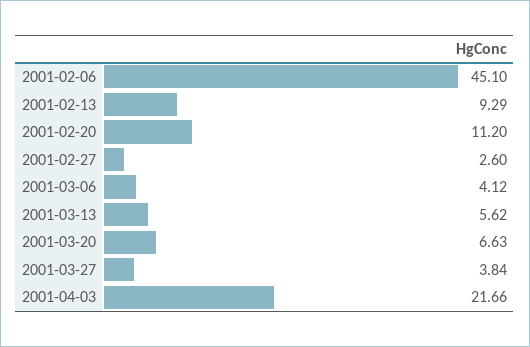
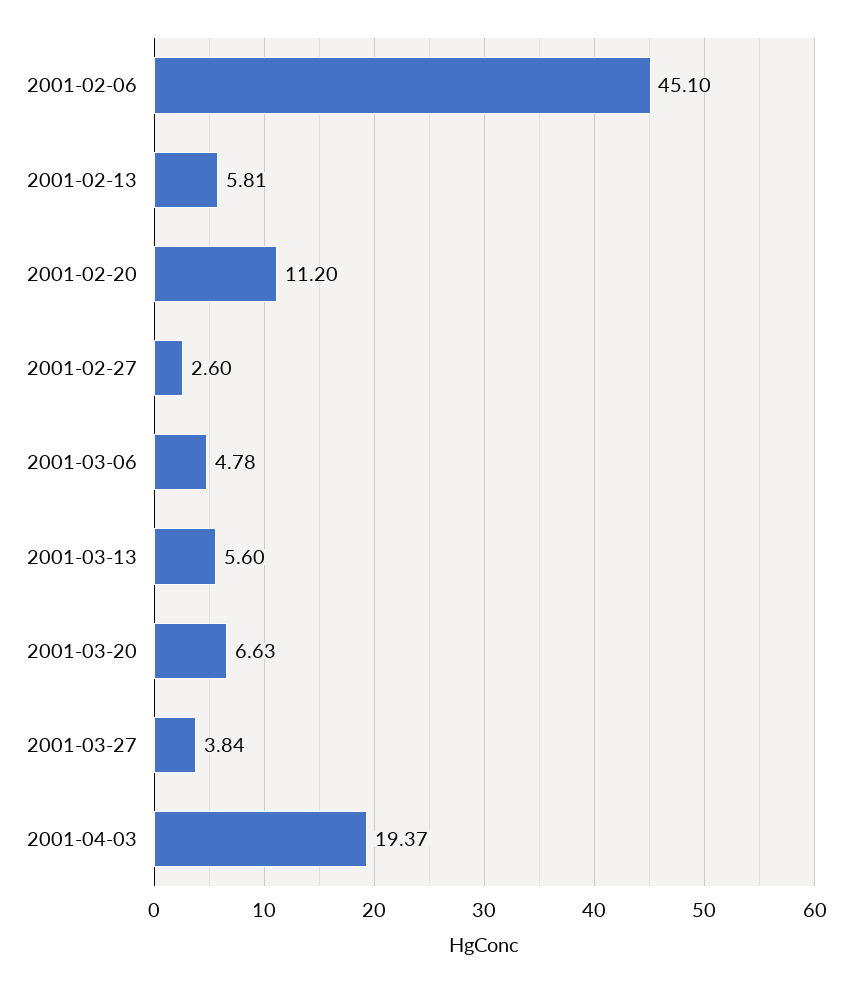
2001-02-13: 9.29 -> 5.81
2001-03-06: 4.12 -> 4.78
2001-03-13: 5.62 -> 5.6
2001-04-03: 21.66 -> 19.37

